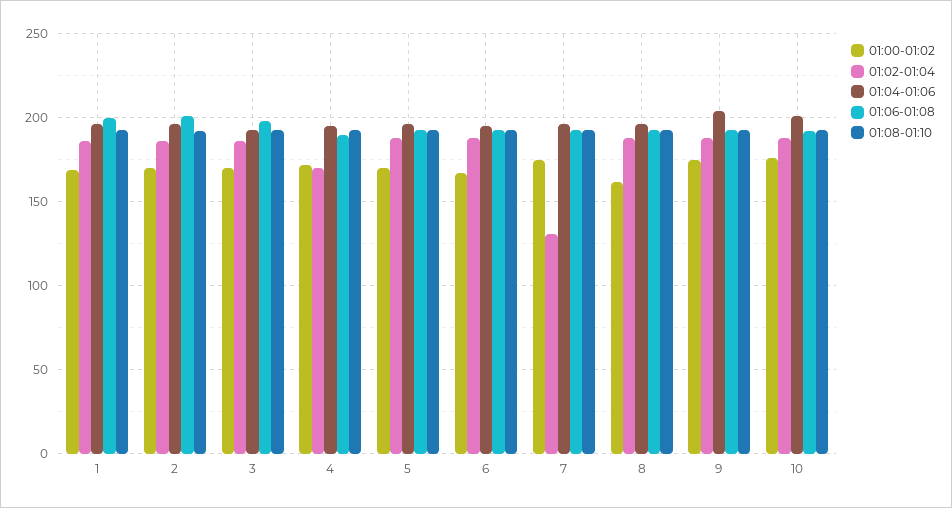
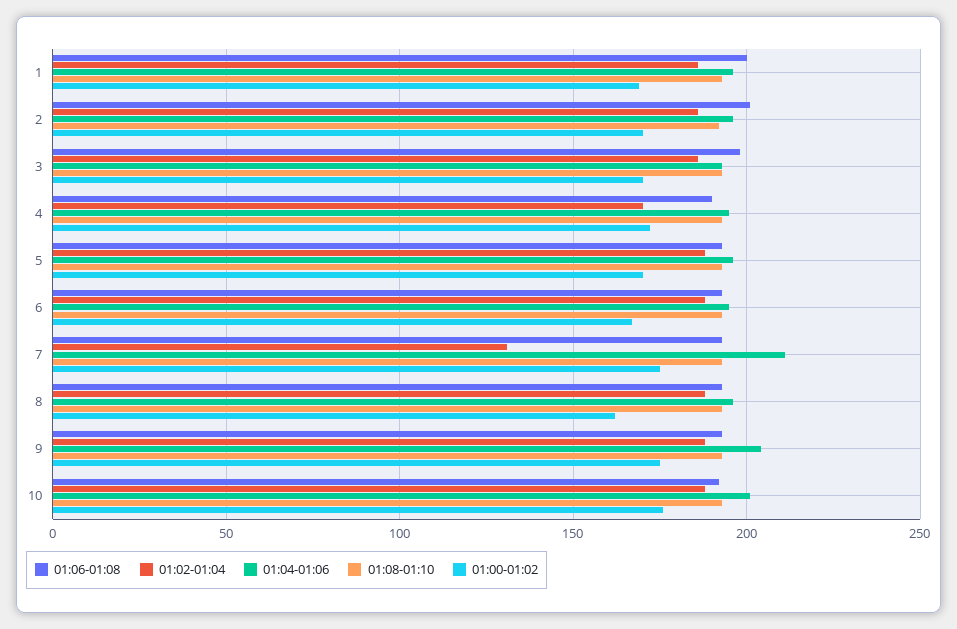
01:04-01:06, 7: 195 -> 210

